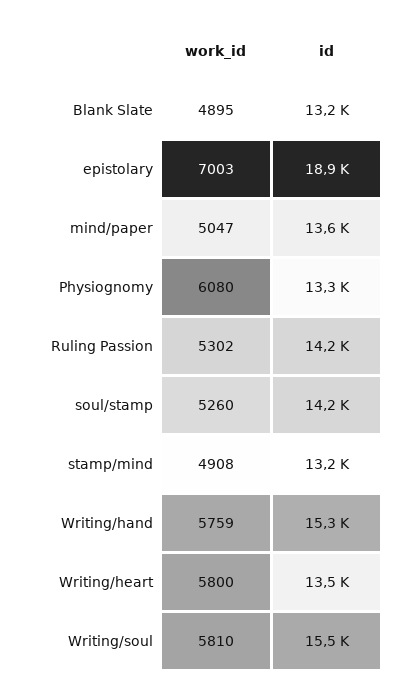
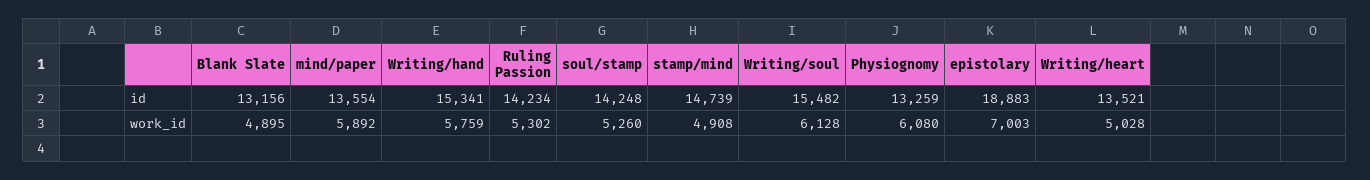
work_id, mind/paper: 5047 -> 5892
id, stamp/mind: 13200 -> 14739
work_id, Writing/heart: 5800 -> 5028
work_id, Writing/soul: 5810 -> 6128

